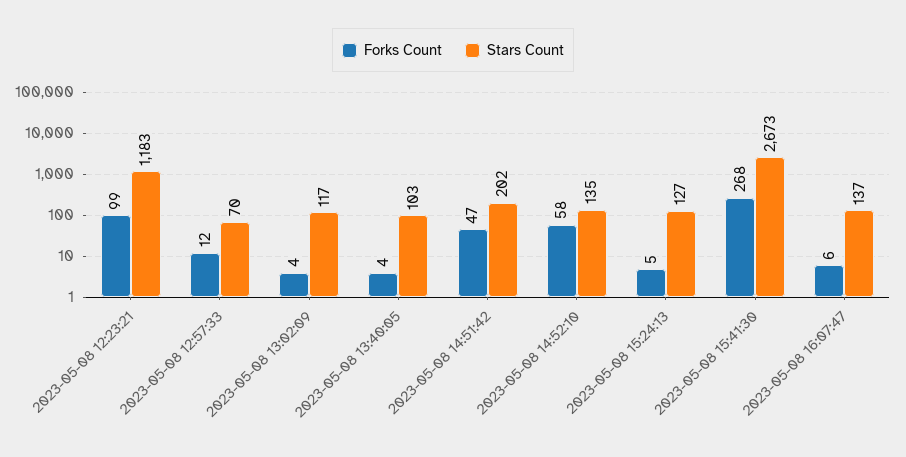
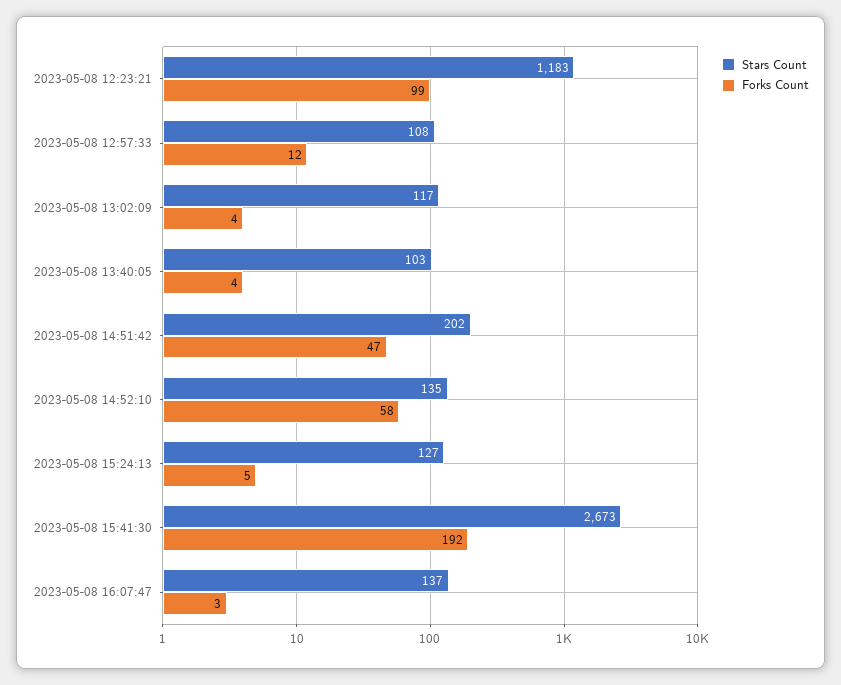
Stars Count, 2023-05-08 12:57:33: 70 -> 108
Forks Count, 2023-05-08 15:41:30: 268 -> 192
Forks Count, 2023-05-08 16:07:47: 6 -> 3

